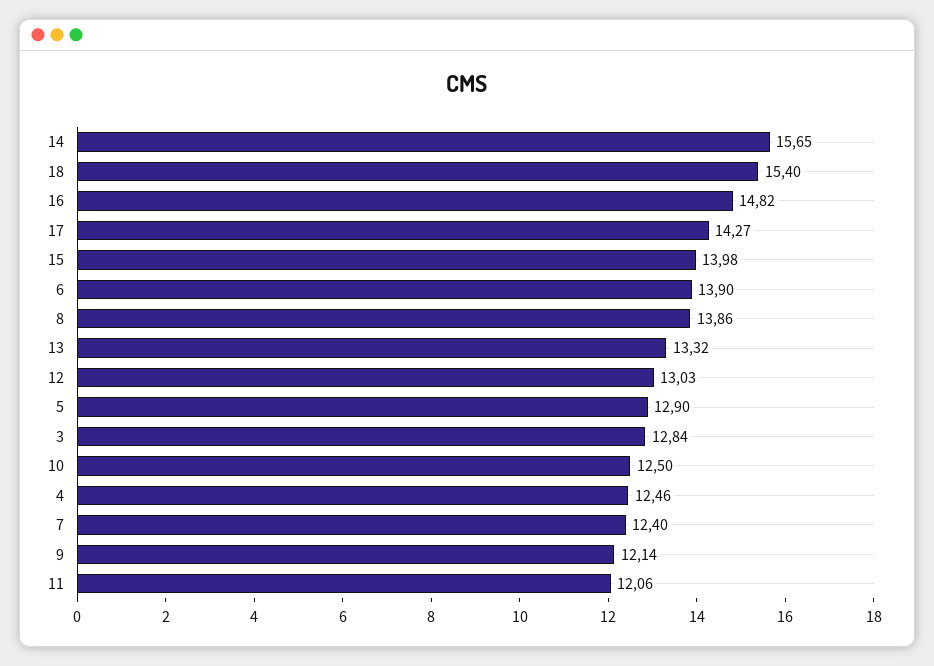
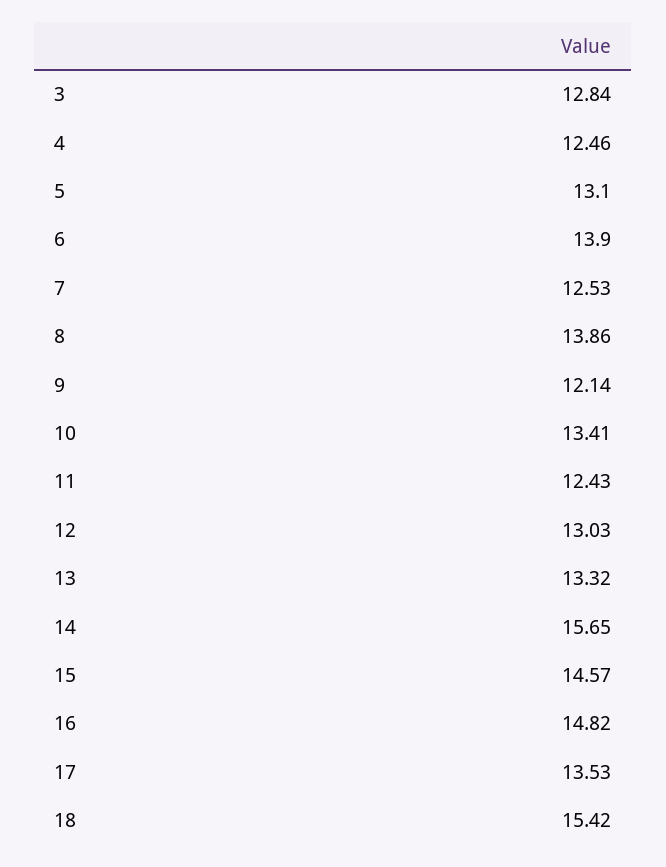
18: 15.4 -> 15.42
17: 14.27 -> 13.53
15: 13.98 -> 14.57
5: 12.9 -> 13.1
10: 12.5 -> 13.41
7: 12.4 -> 12.53
11: 12.06 -> 12.43

